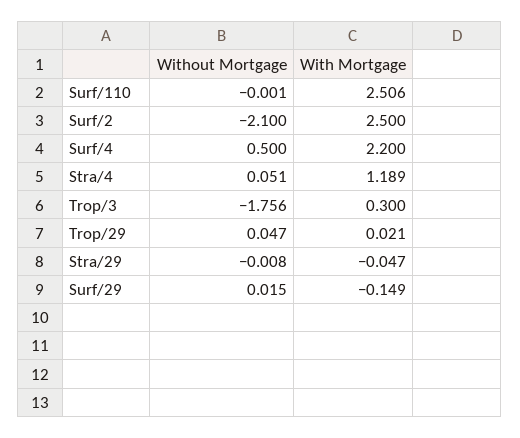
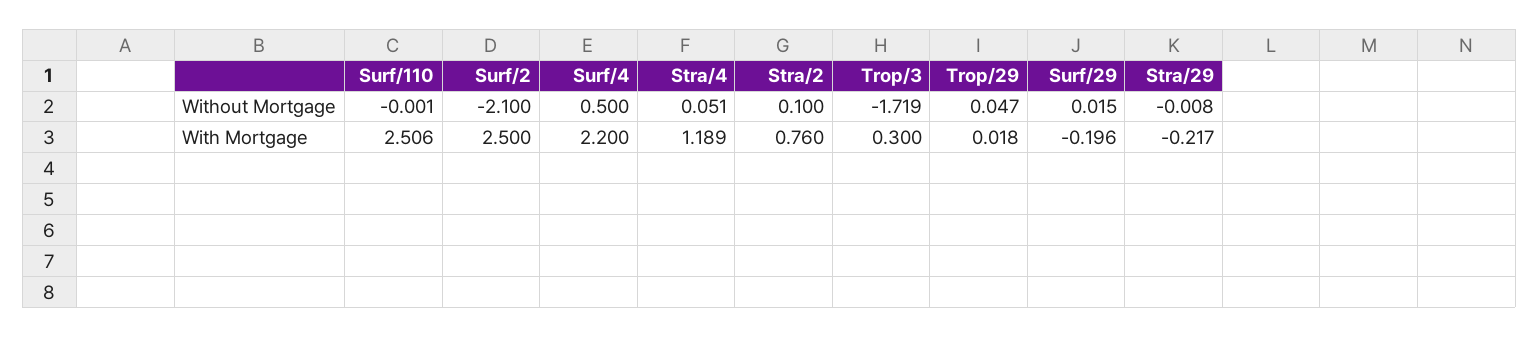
Without Mortgage, Trop/3: -1.756 -> -1.719
With Mortgage, Trop/29: 0.021 -> 0.018
With Mortgage, Stra/29: -0.047 -> -0.217
With Mortgage, Surf/29: -0.149 -> -0.196
Without Mortgage, Stra/2: none -> 0.1
With Mortgage, Stra/2: none -> 0.76

